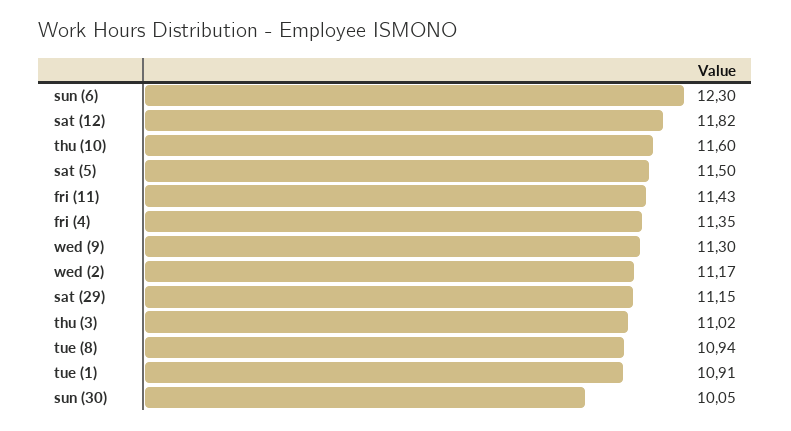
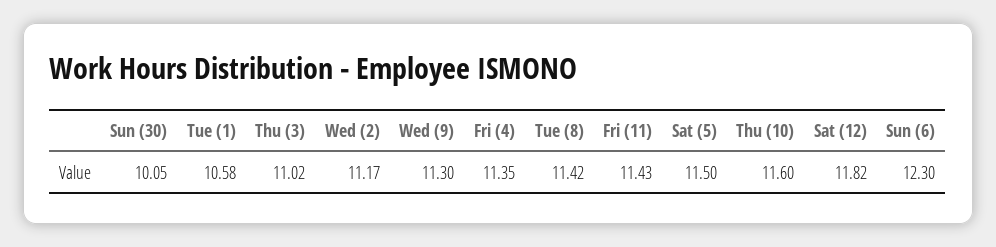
sat (29): 11.15 -> none
tue (8): 10.94 -> 11.42
tue (1): 10.91 -> 10.58

